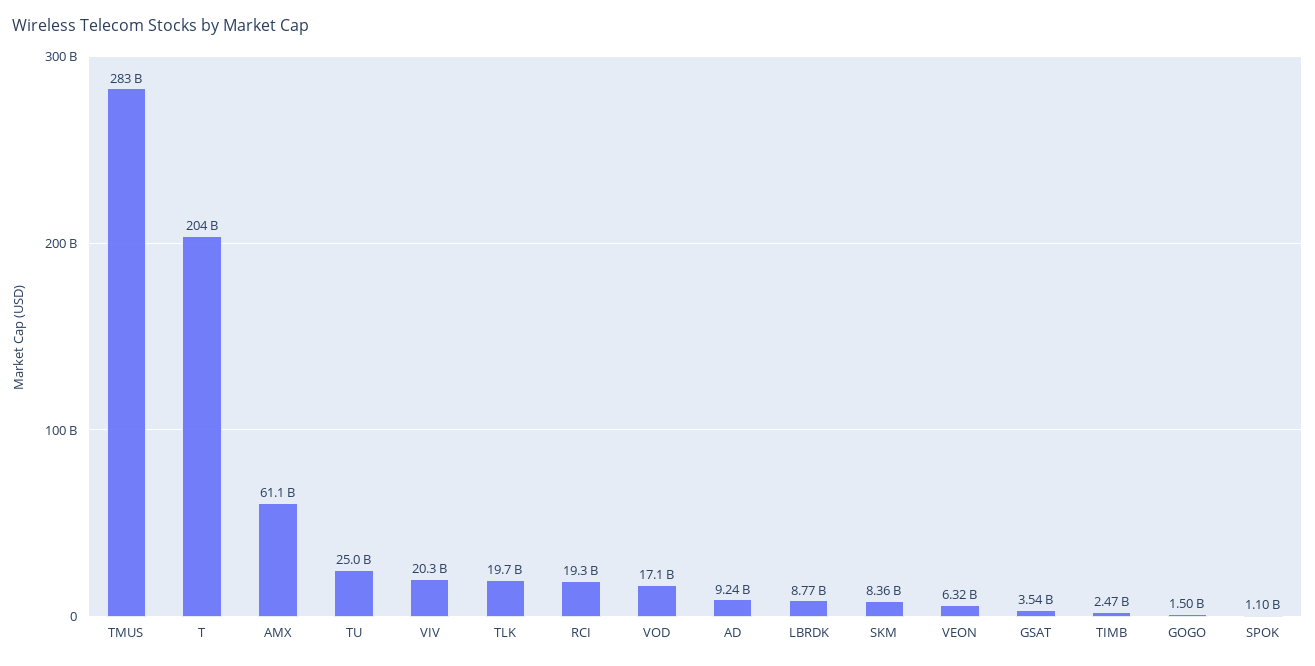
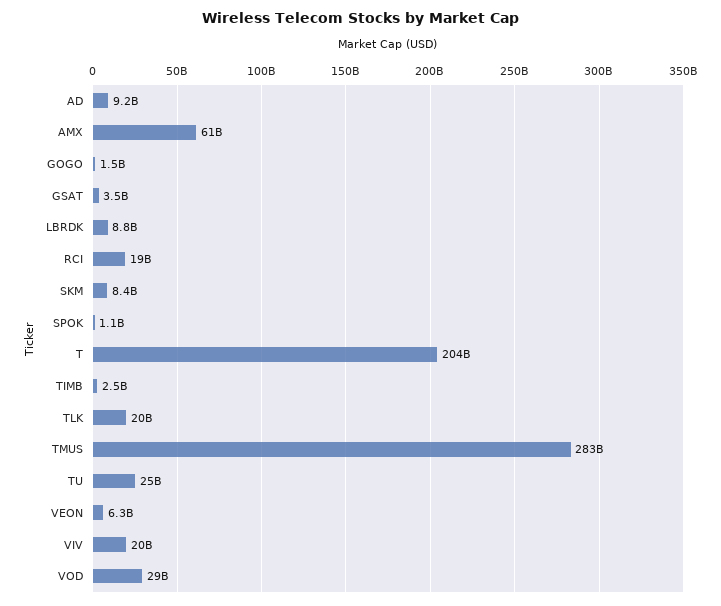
VOD: 17100000000 -> 29000000000

